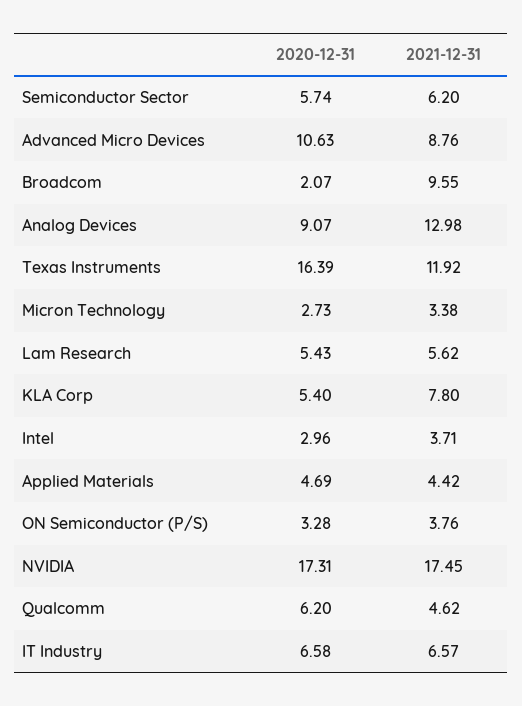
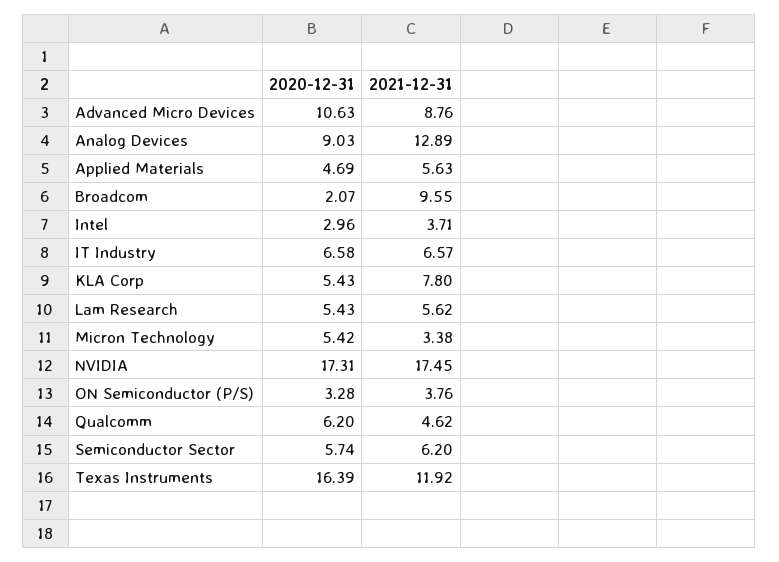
2020-12-31, Analog Devices: 9.07 -> 9.03
2021-12-31, Analog Devices: 12.98 -> 12.89
2020-12-31, Micron Technology: 2.73 -> 5.42
2020-12-31, KLA Corp: 5.4 -> 5.43
2021-12-31, Applied Materials: 4.42 -> 5.63

